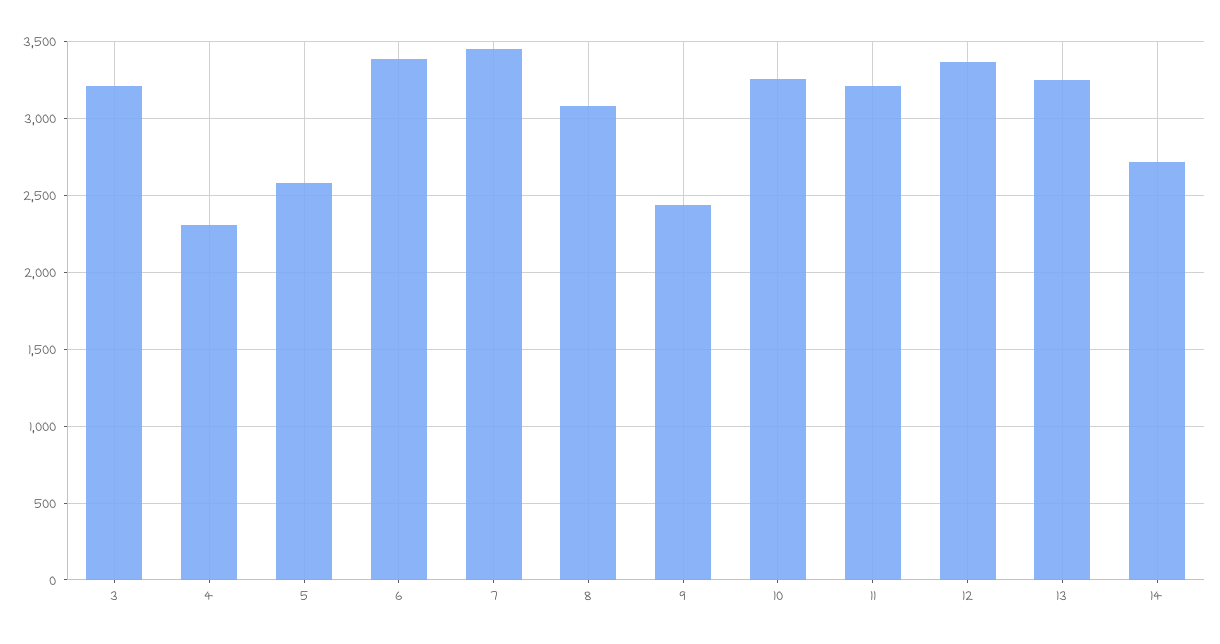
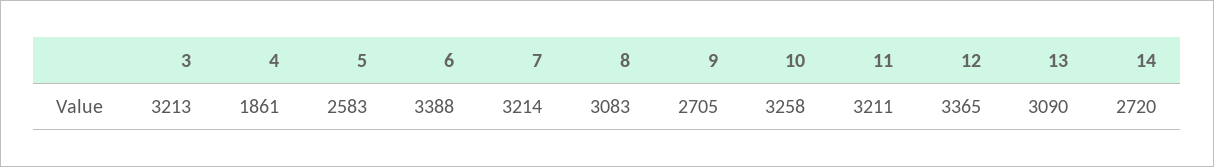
4: 2300 -> 1861
7: 3450 -> 3214
9: 2450 -> 2705
13: 3250 -> 3090

